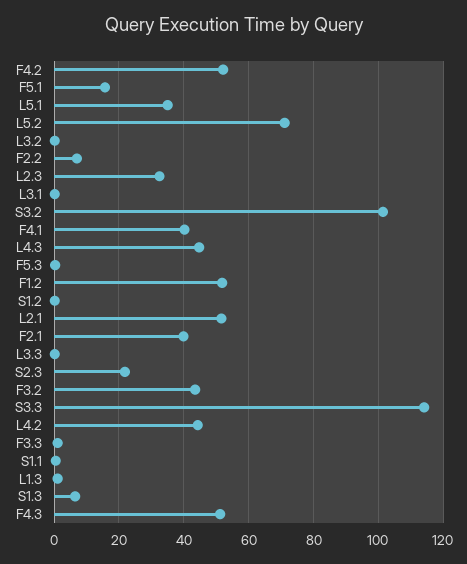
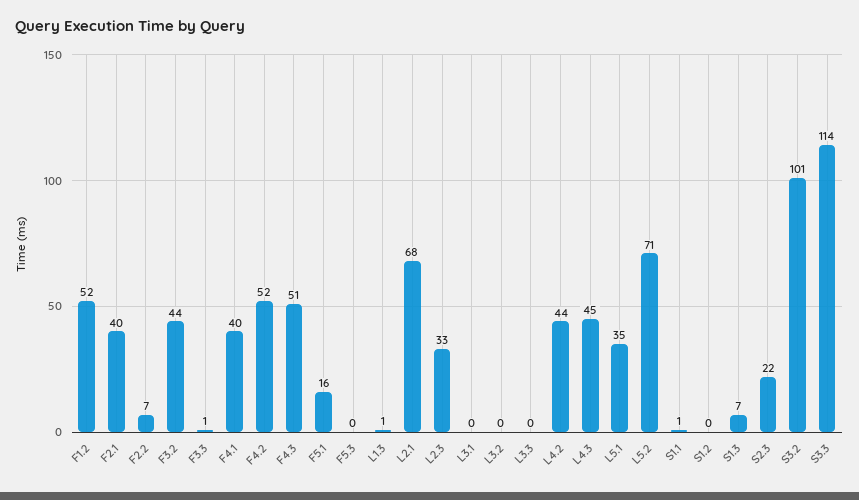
L2.1: 52 -> 68

